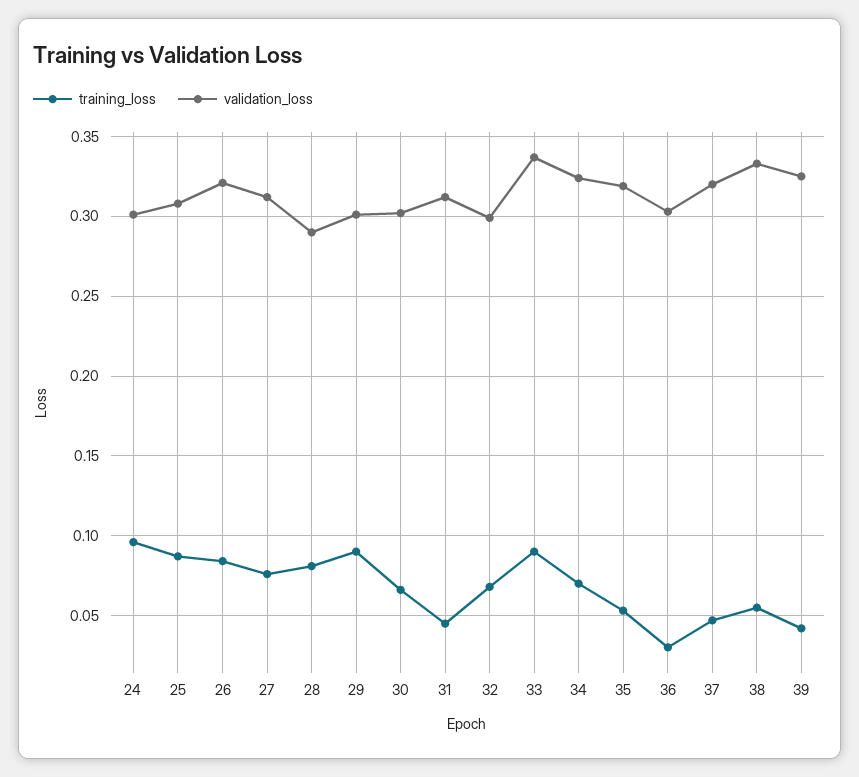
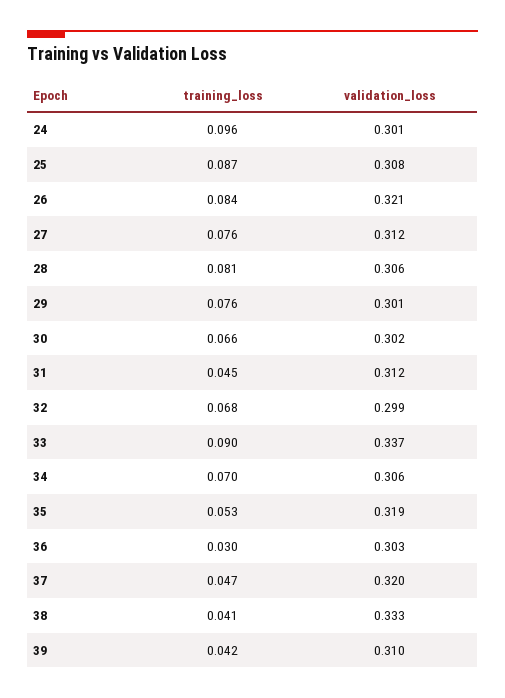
validation_loss, 28: 0.29 -> 0.306
training_loss, 29: 0.09 -> 0.076
validation_loss, 34: 0.325 -> 0.306
training_loss, 38: 0.055 -> 0.041
validation_loss, 39: 0.325 -> 0.31

